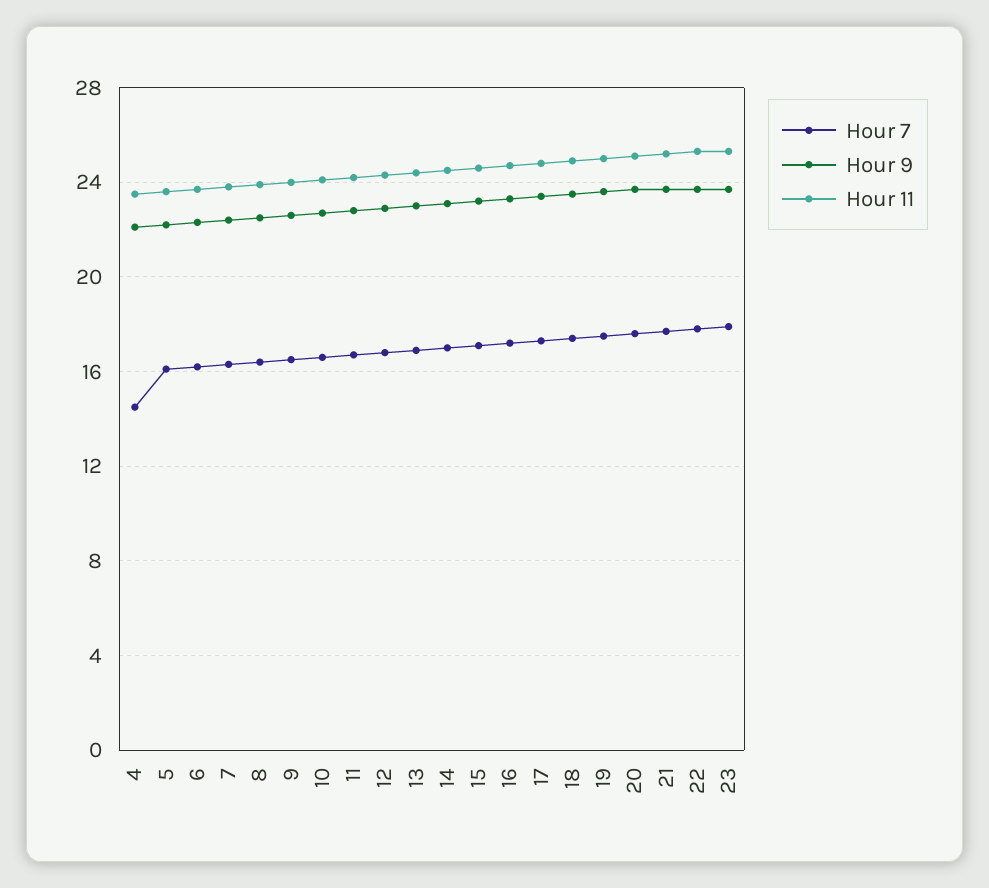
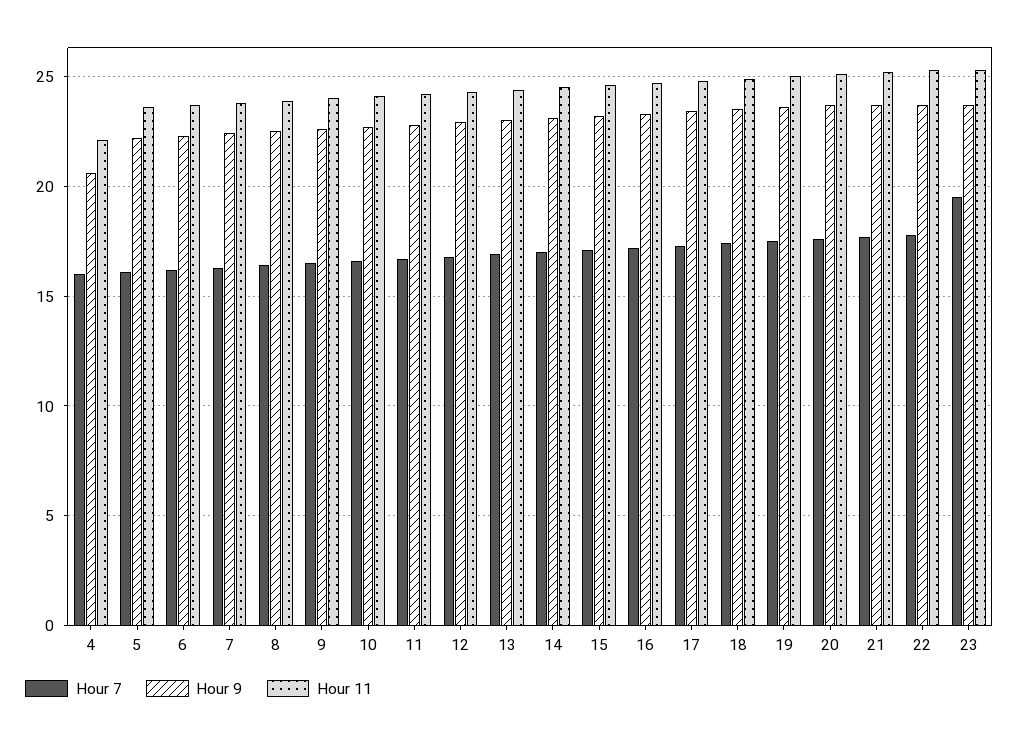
Hour 7, 4: 14.5 -> 16
Hour 9, 4: 22 -> 20.5
Hour 11, 4: 23.5 -> 22
Hour 7, 23: 18 -> 19.5

